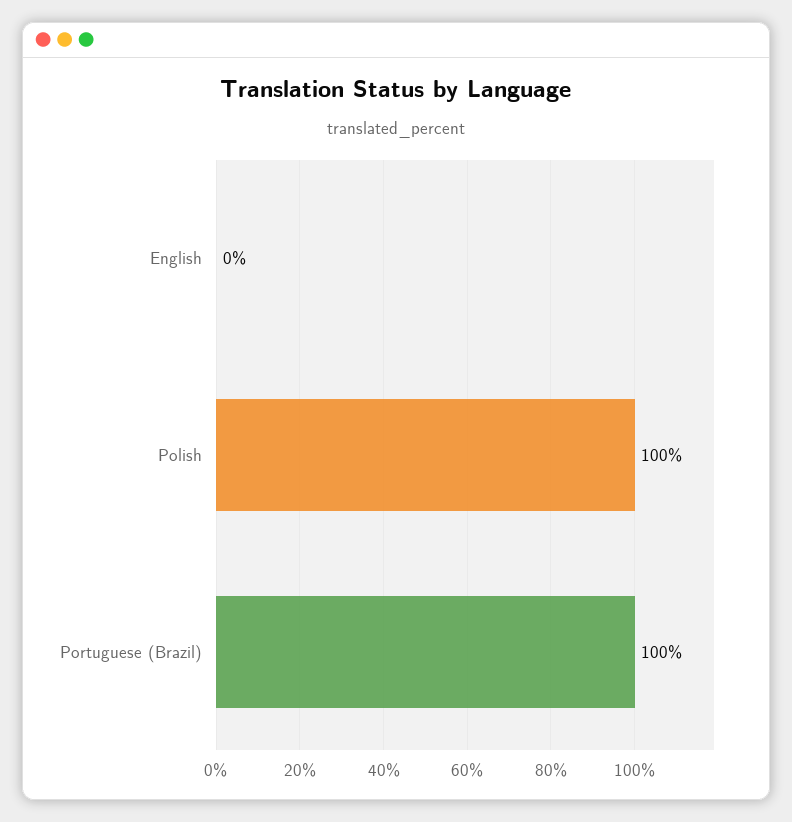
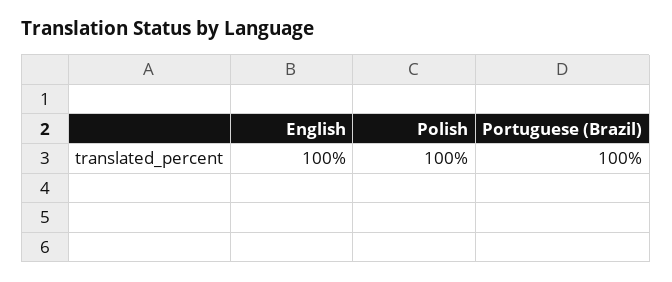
English: 0 -> 100

